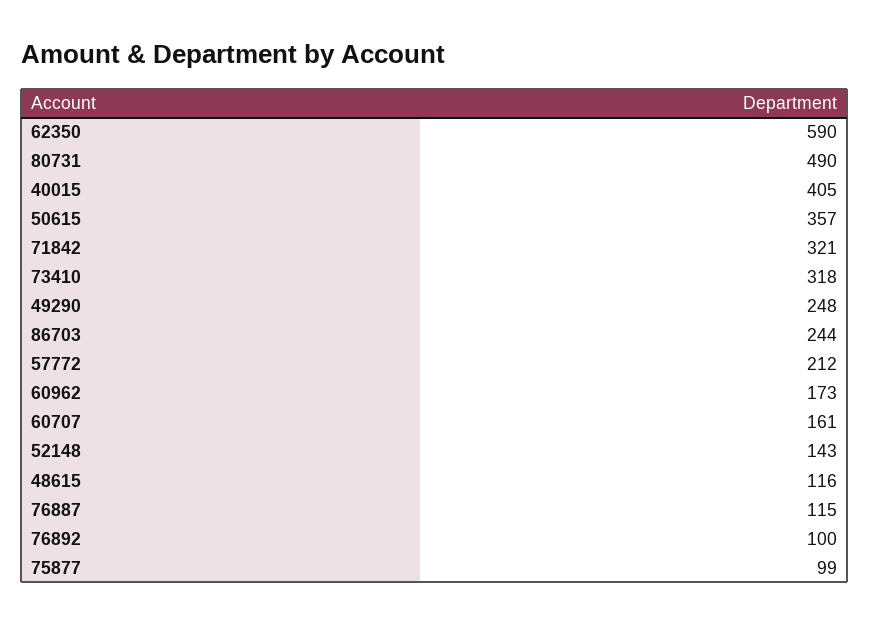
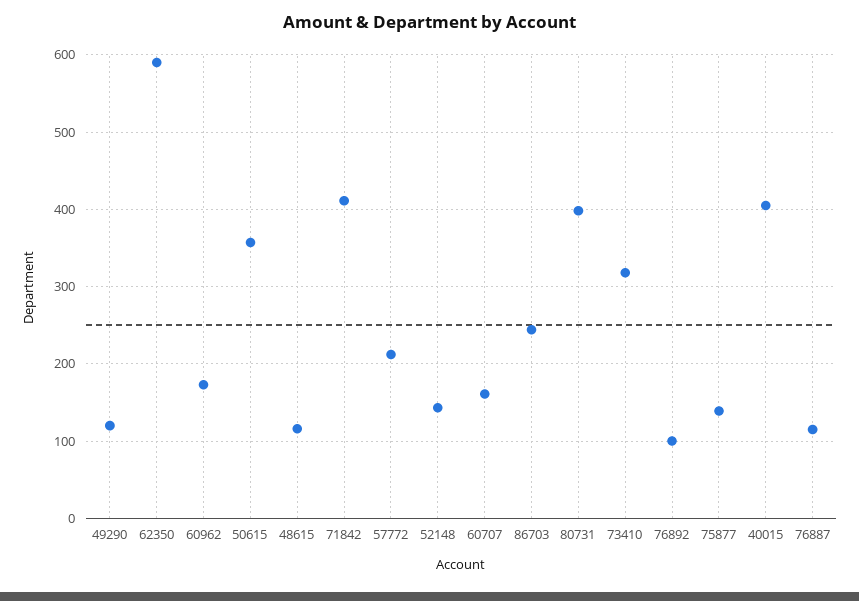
80731: 490 -> 400
71842: 321 -> 410
49290: 248 -> 120
75877: 99 -> 140

